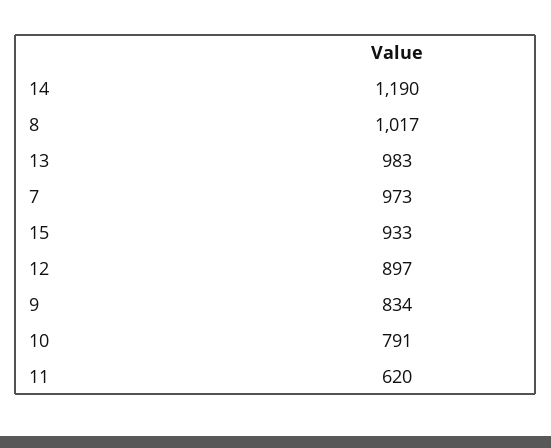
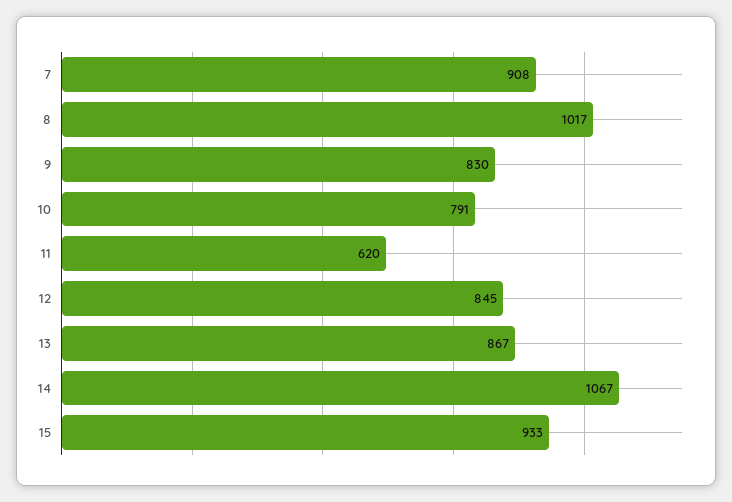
14: 1190 -> 1067
13: 983 -> 867
7: 973 -> 908
12: 897 -> 845
9: 834 -> 830

